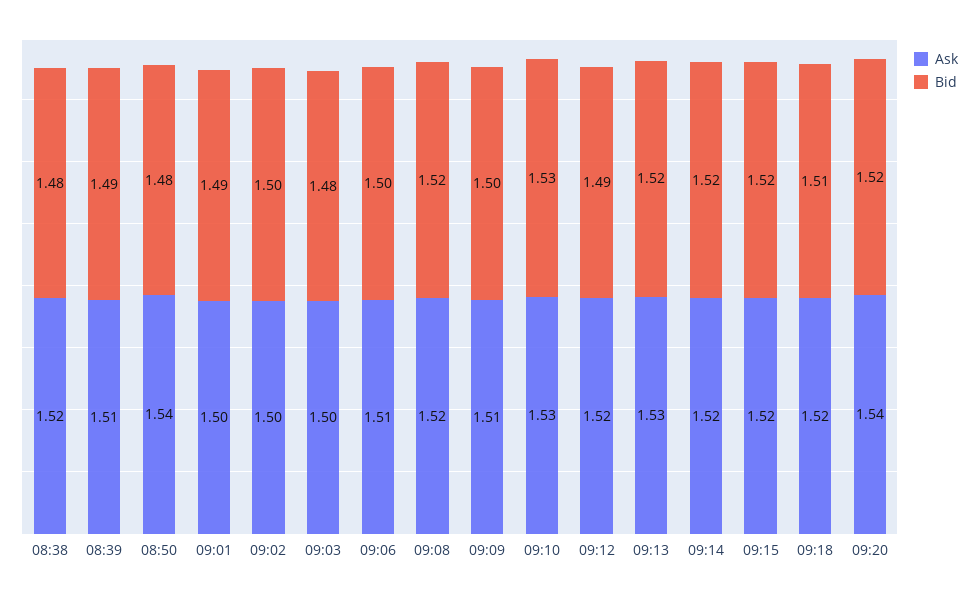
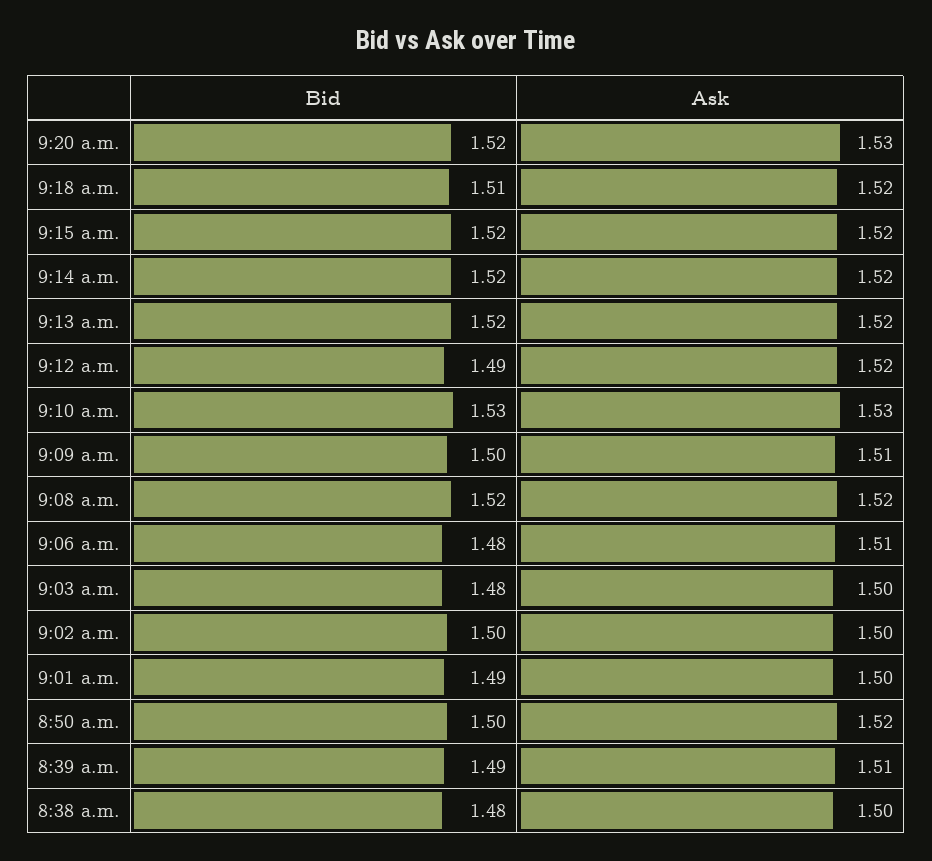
Ask, 08:38: 1.52 -> 1.5
Ask, 08:50: 1.54 -> 1.52
Bid, 08:50: 1.48 -> 1.5
Bid, 09:06: 1.5 -> 1.48
Ask, 09:13: 1.53 -> 1.52
Ask, 09:20: 1.54 -> 1.53

